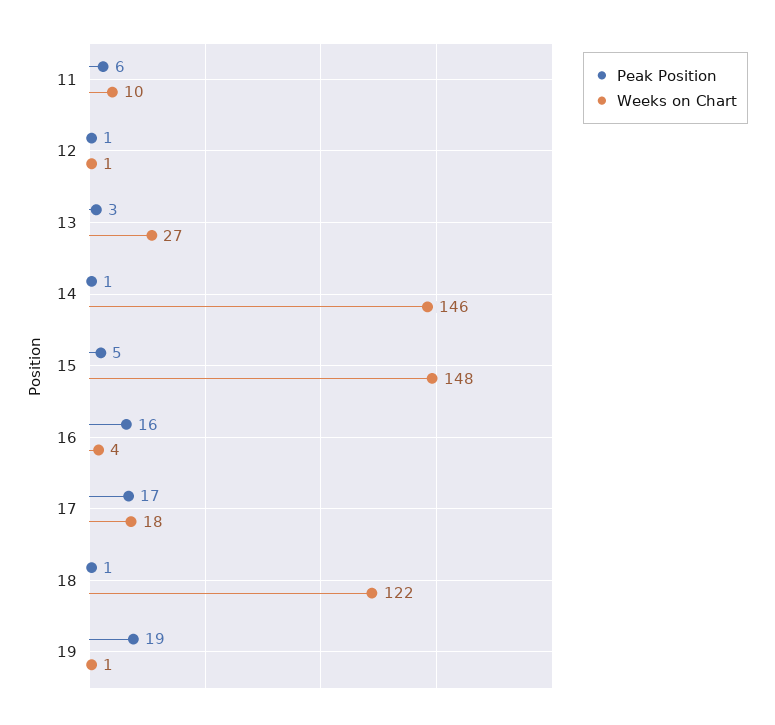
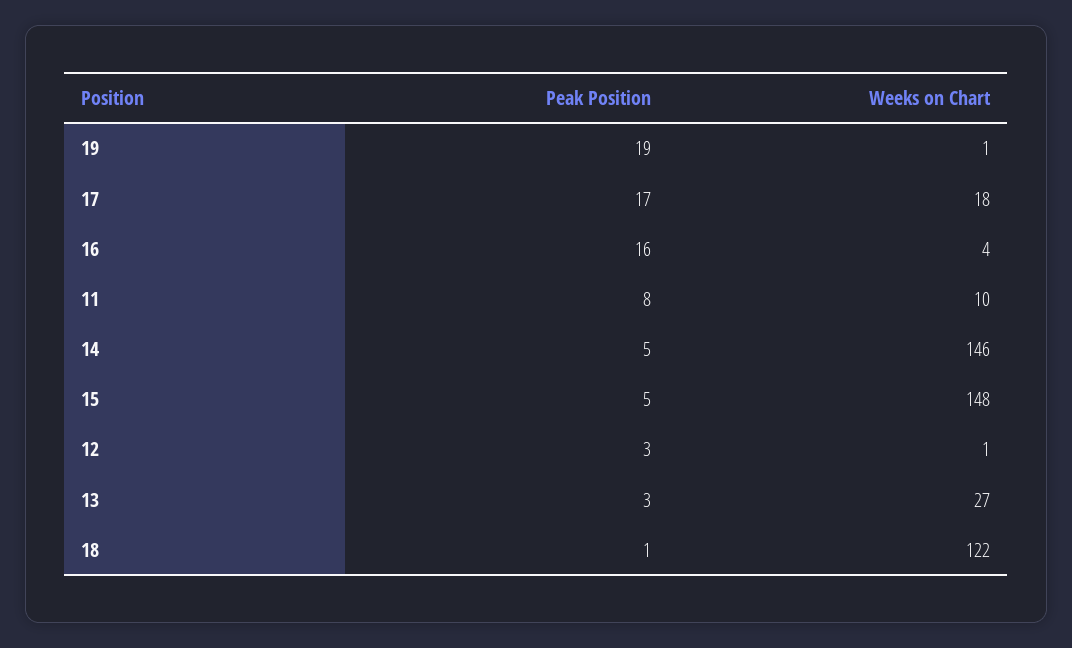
Peak Position, 11: 6 -> 8
Peak Position, 12: 1 -> 3
Peak Position, 14: 1 -> 5

